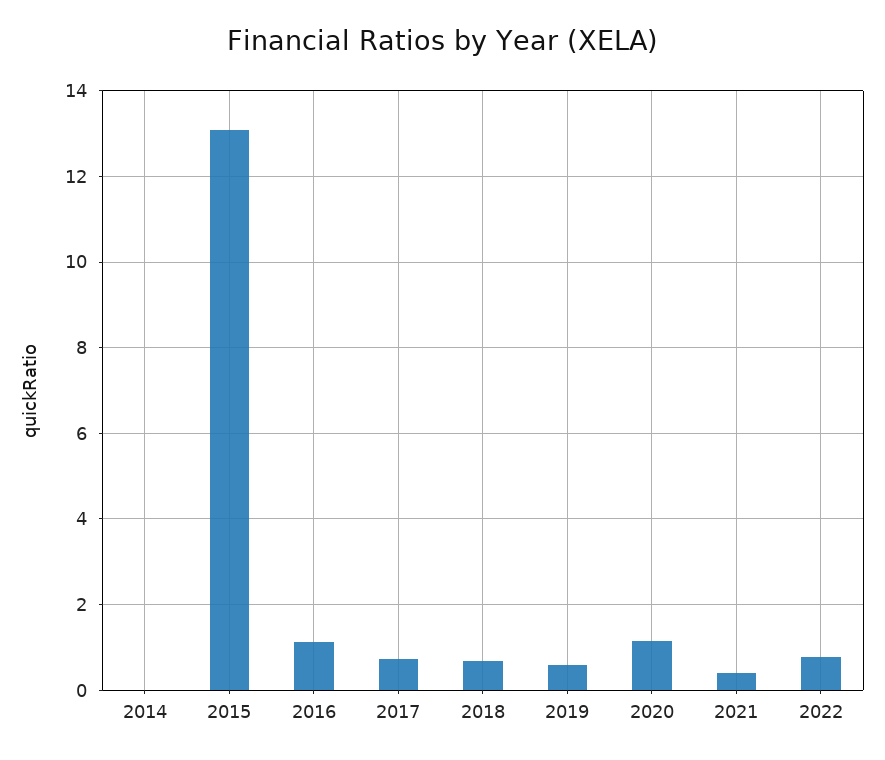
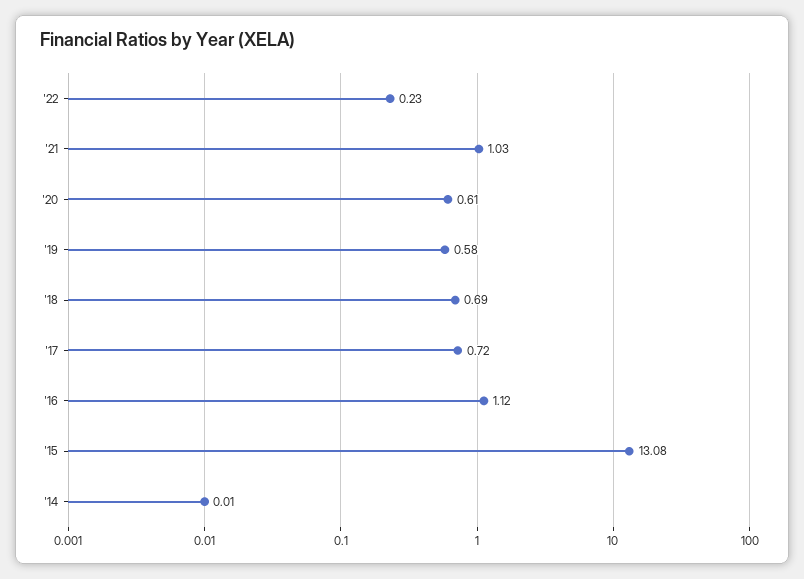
2020: 1.2 -> 0.61
2021: 0.4 -> 1.03
2022: 0.8 -> 0.23

